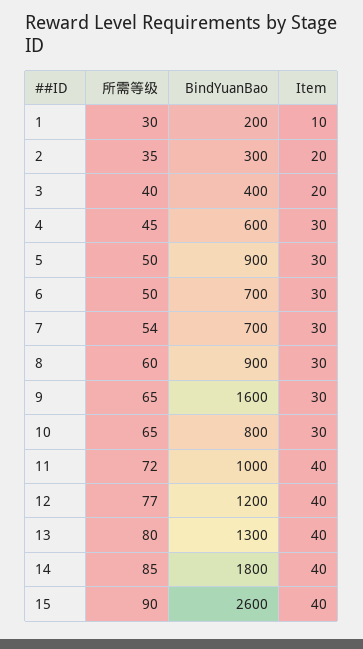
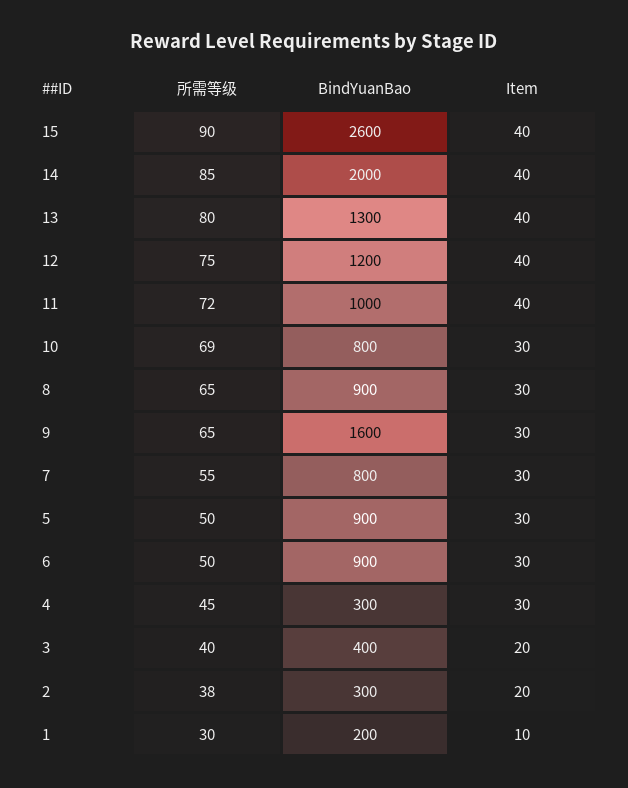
所需等级, 2: 35 -> 38
BindYuanBao, 4: 600 -> 300
BindYuanBao, 6: 700 -> 900
所需等级, 7: 54 -> 55
BindYuanBao, 7: 700 -> 800
所需等级, 8: 60 -> 65
所需等级, 10: 65 -> 69
所需等级, 12: 77 -> 75
BindYuanBao, 14: 1800 -> 2000

